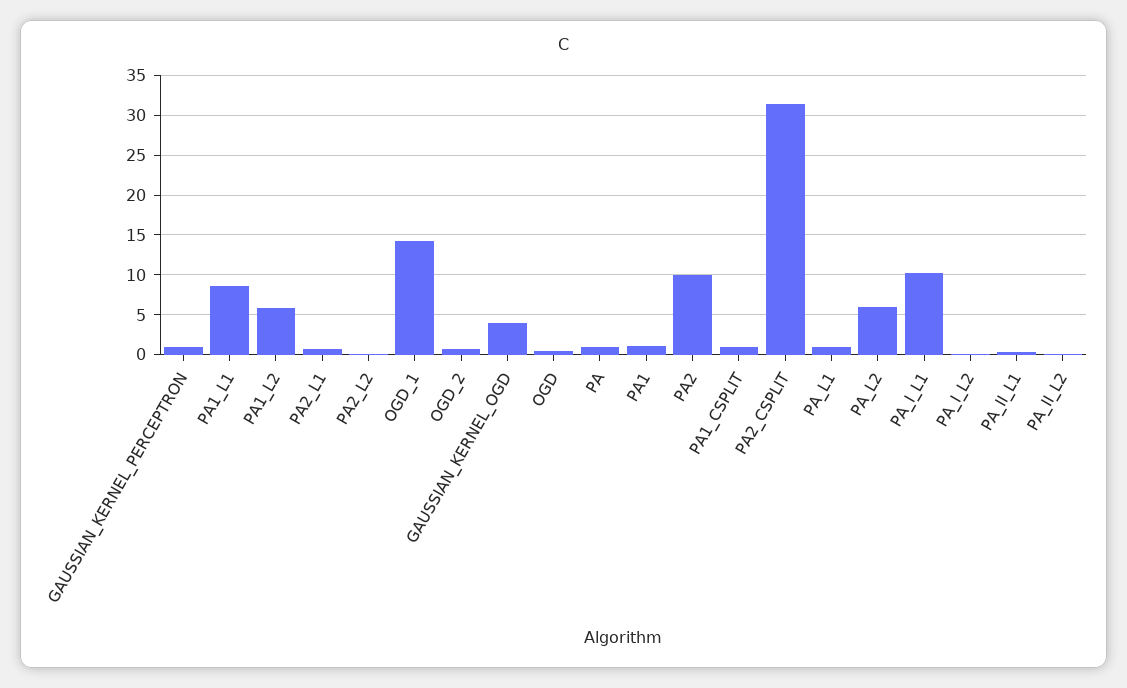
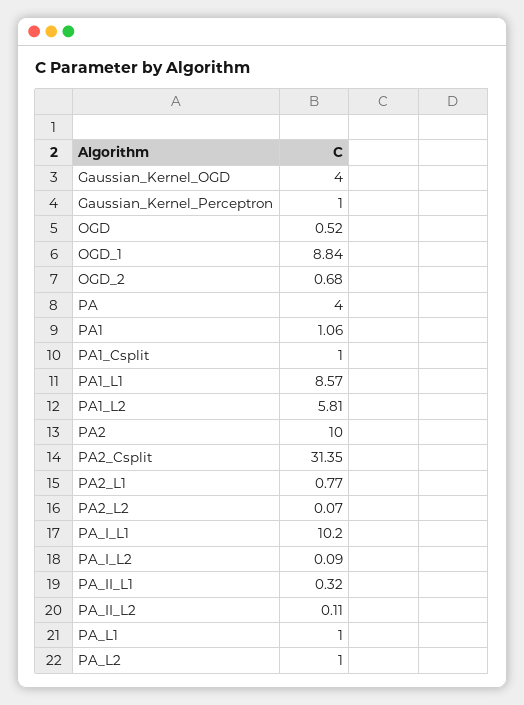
OGD_1: 14 -> 8.84
PA: 1 -> 4
PA_L2: 6 -> 1

